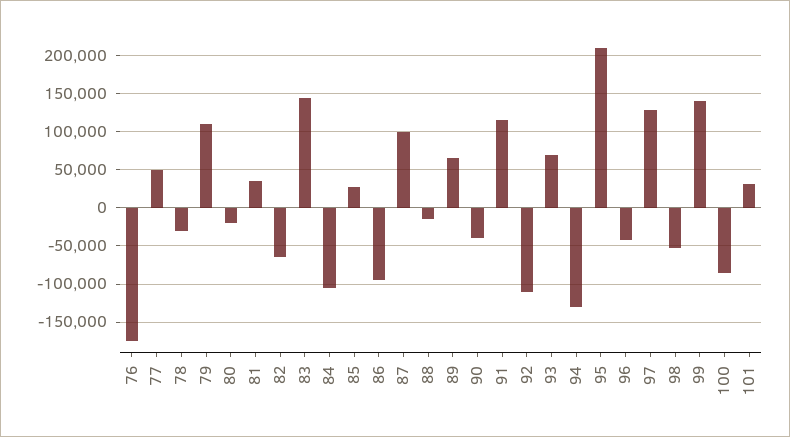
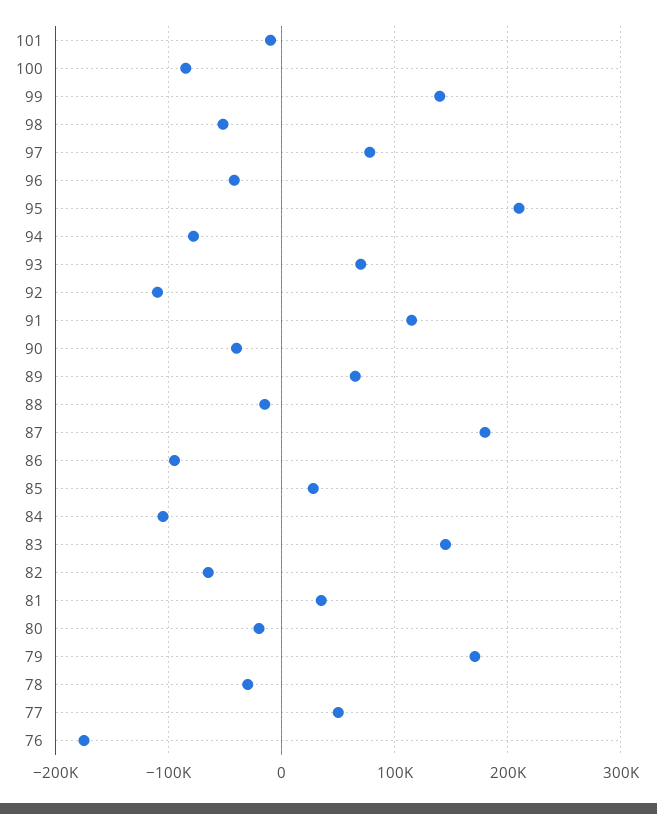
79: 110000 -> 170000
87: 100000 -> 180000
94: -130000 -> -80000
97: 130000 -> 80000
101: 30000 -> -10000

